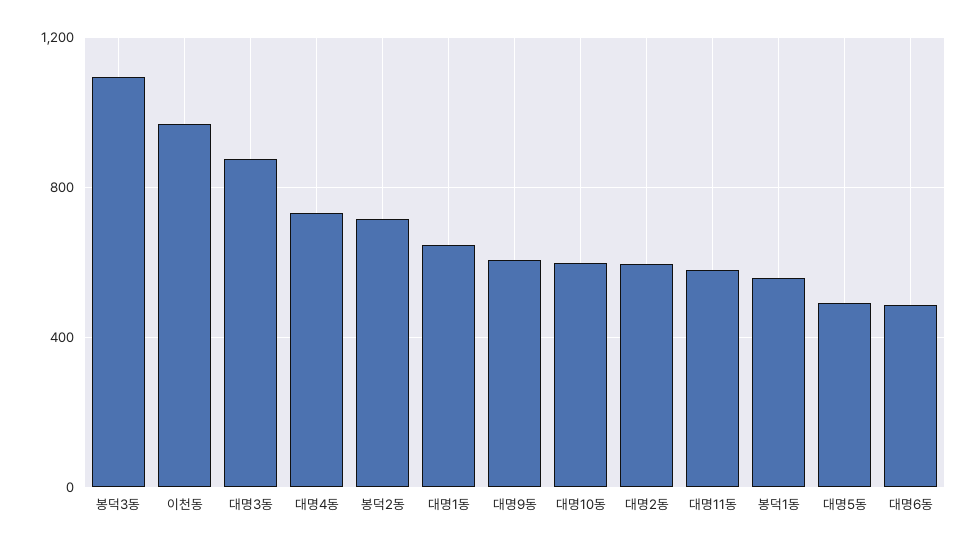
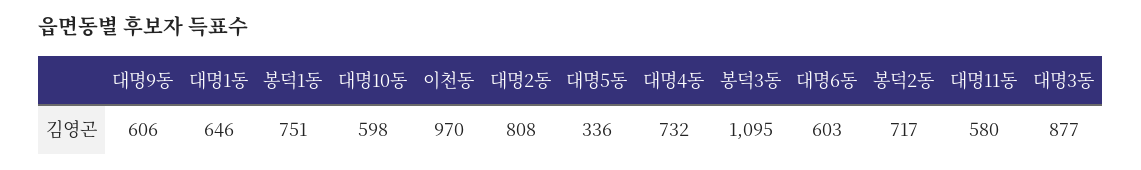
대명2동: 600 -> 808
봉덕1동: 550 -> 751
대명5동: 500 -> 336
대명6동: 500 -> 603

